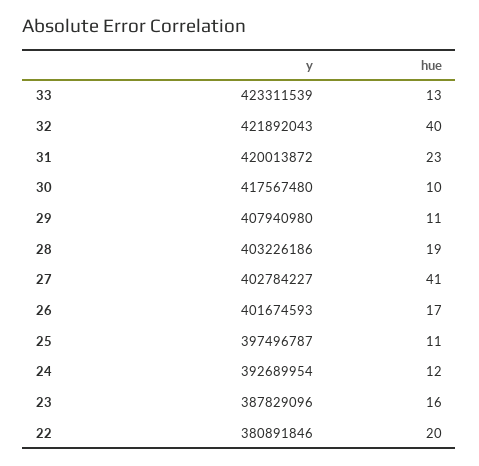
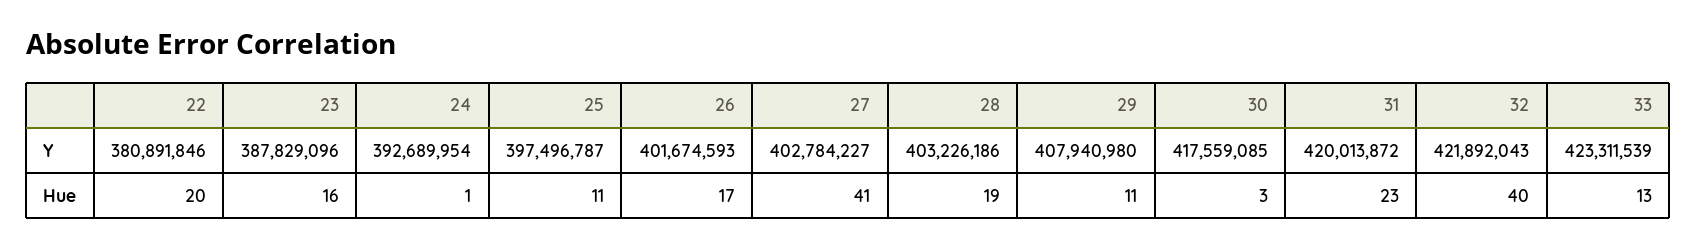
y, 30: 417567480 -> 417559085
hue, 30: 10 -> 3
hue, 24: 12 -> 1

